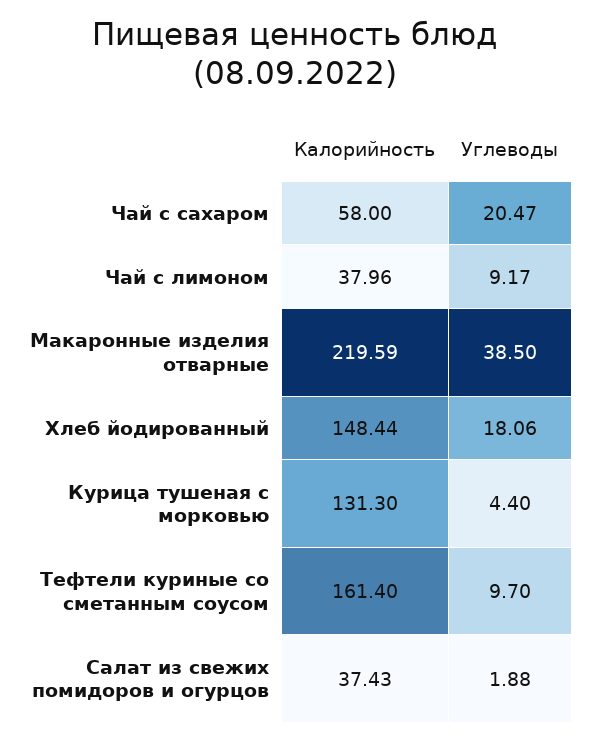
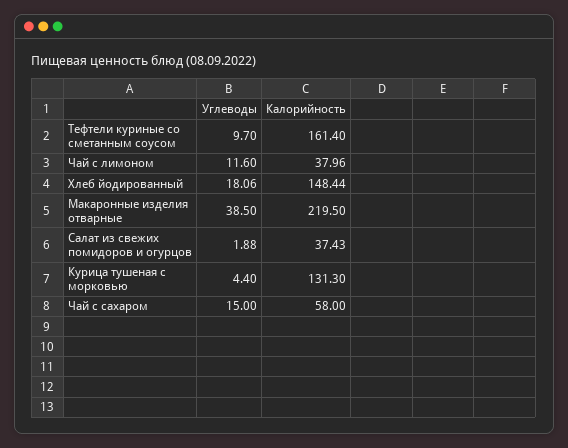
Углеводы, Чай с сахаром: 20.47 -> 15
Углеводы, Чай с лимоном: 9.17 -> 11.6
Калорийность, Макаронные изделия отварные: 219.59 -> 219.5

